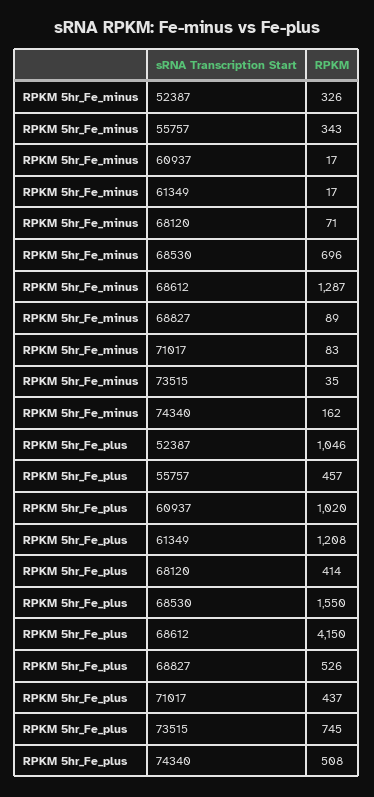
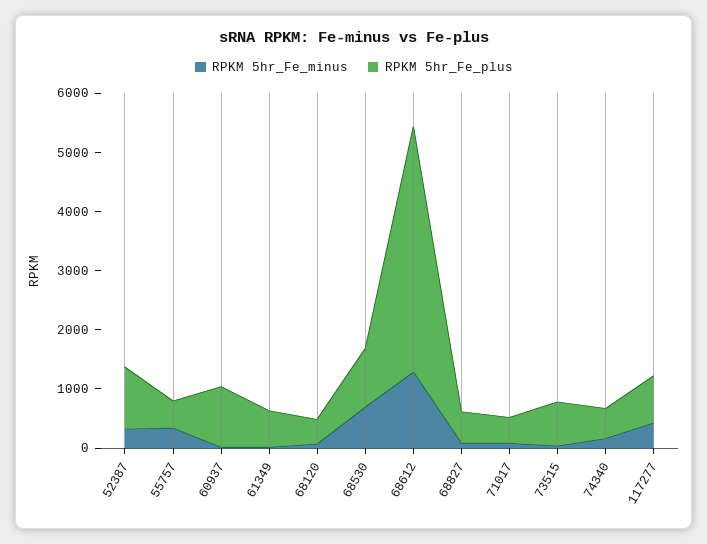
RPKM 5hr_Fe_plus, 61349: 1208 -> 600
RPKM 5hr_Fe_plus, 68530: 1550 -> 1000
RPKM 5hr_Fe_minus, 117277: none -> 400
RPKM 5hr_Fe_plus, 117277: none -> 800

